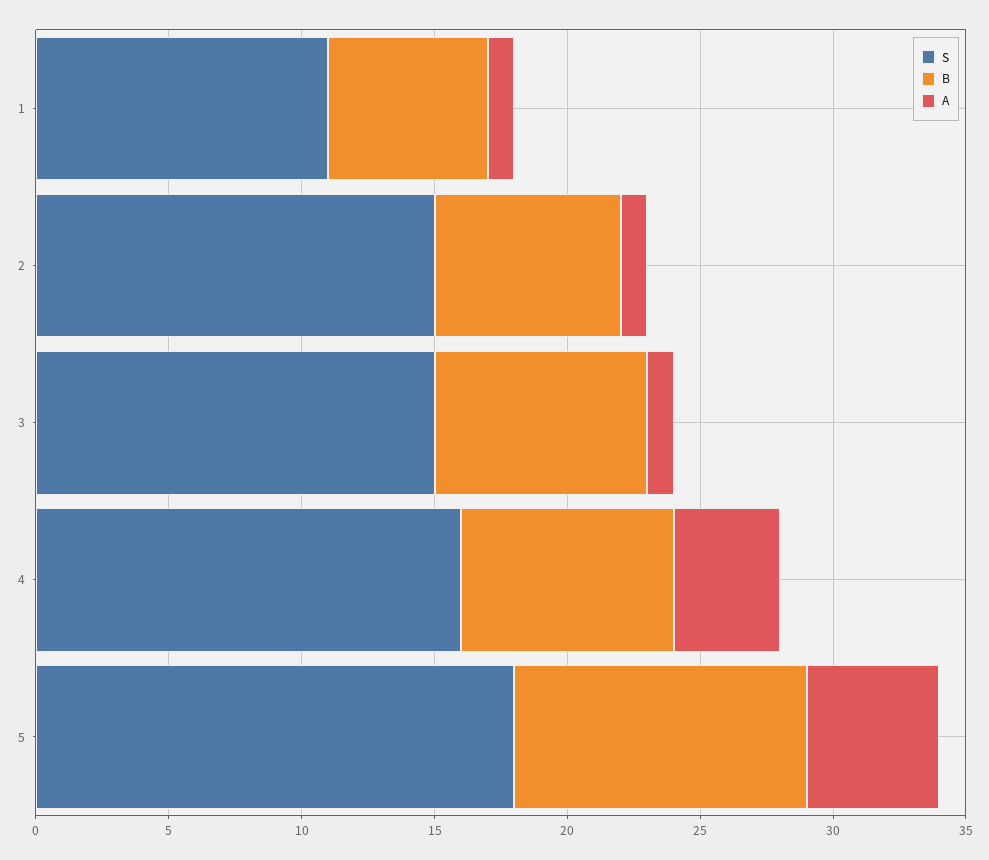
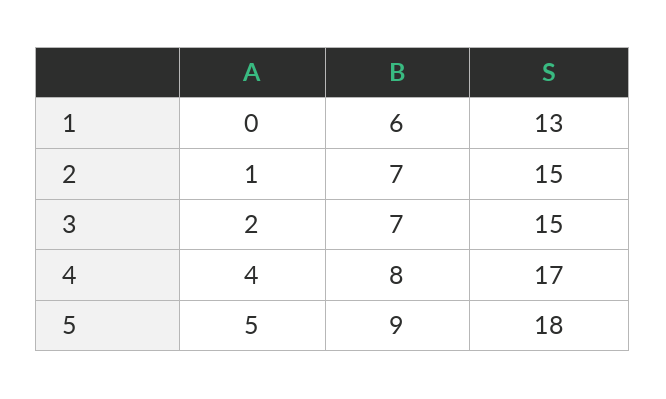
S, 1: 11 -> 13
A, 1: 1 -> 0
B, 3: 8 -> 7
A, 3: 1 -> 2
S, 4: 16 -> 17
B, 5: 11 -> 9

